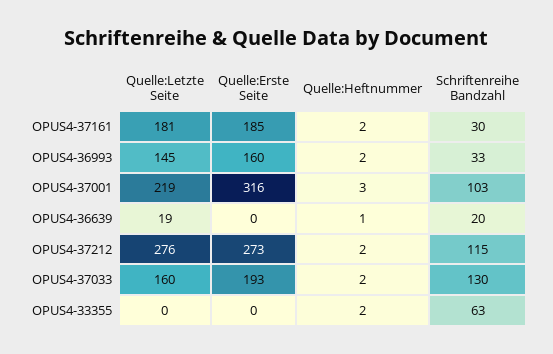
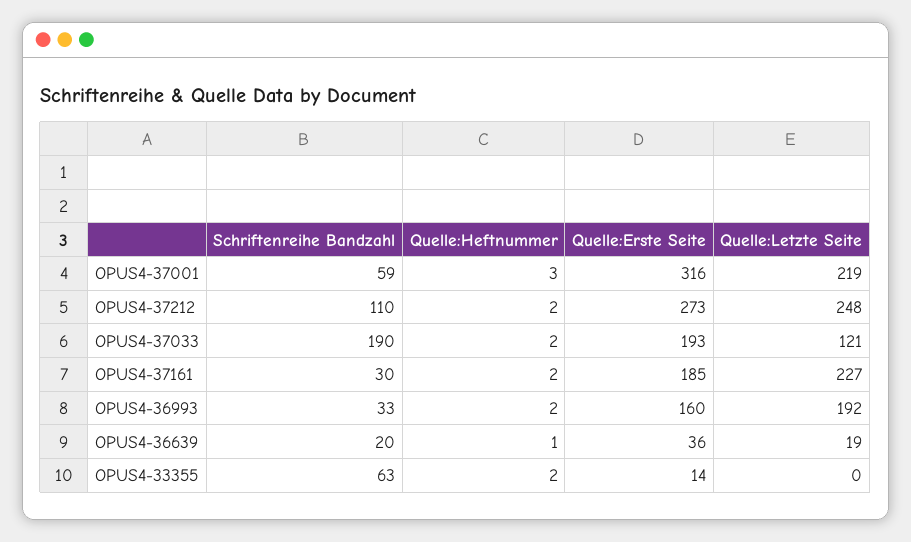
Quelle:Letzte Seite, OPUS4-37161: 181 -> 227
Quelle:Letzte Seite, OPUS4-36993: 145 -> 192
Schriftenreihe Bandzahl, OPUS4-37001: 103 -> 59
Quelle:Erste Seite, OPUS4-36639: 0 -> 36
Quelle:Letzte Seite, OPUS4-37212: 276 -> 248
Schriftenreihe Bandzahl, OPUS4-37212: 115 -> 110
Quelle:Letzte Seite, OPUS4-37033: 160 -> 121
Schriftenreihe Bandzahl, OPUS4-37033: 130 -> 190
Quelle:Erste Seite, OPUS4-33355: 0 -> 14

